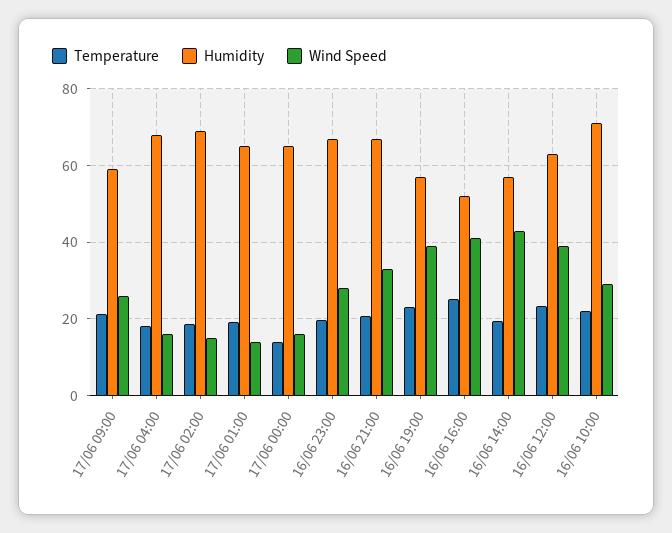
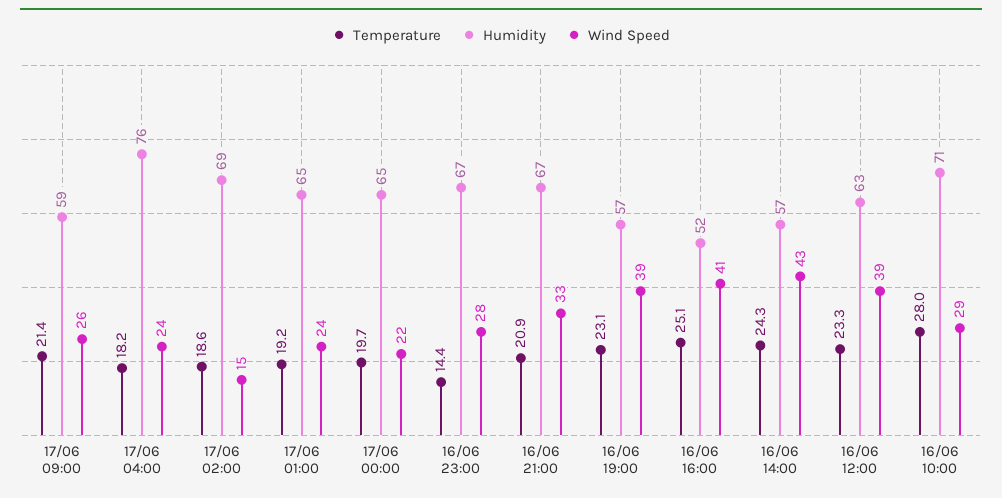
Humidity, 17/06 04:00: 68 -> 76
Wind Speed, 17/06 04:00: 16 -> 24
Wind Speed, 17/06 01:00: 14 -> 24
Temperature, 17/06 00:00: 14 -> 19.7
Wind Speed, 17/06 00:00: 16 -> 22
Temperature, 16/06 23:00: 20 -> 14.4
Temperature, 16/06 14:00: 20 -> 24.3
Temperature, 16/06 10:00: 22 -> 28

